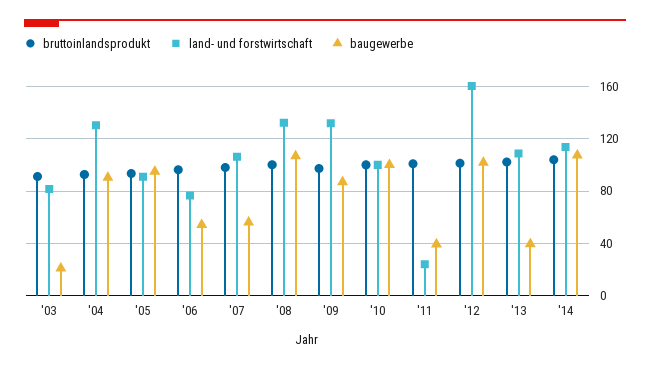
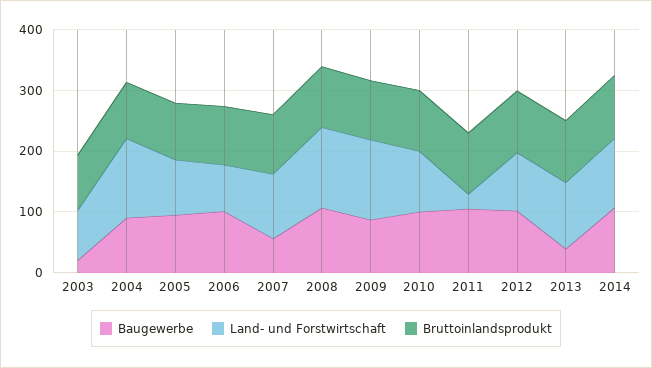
baugewerbe, '06: 55 -> 100
baugewerbe, '11: 40 -> 100
land- und forstwirtschaft, '12: 160 -> 100

